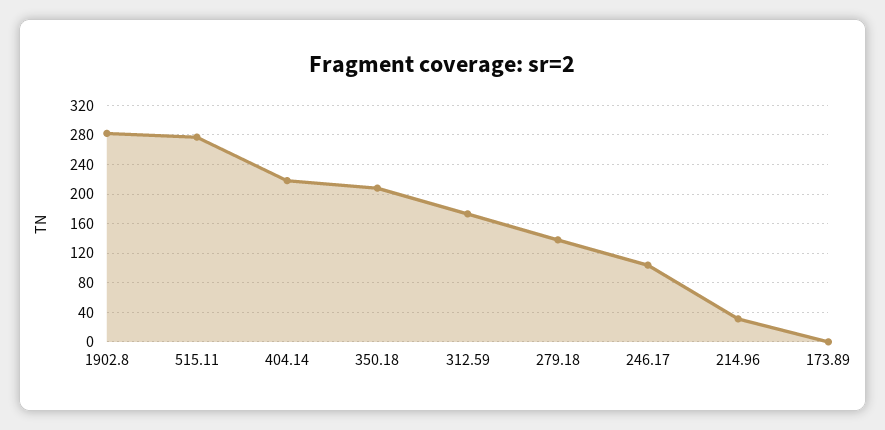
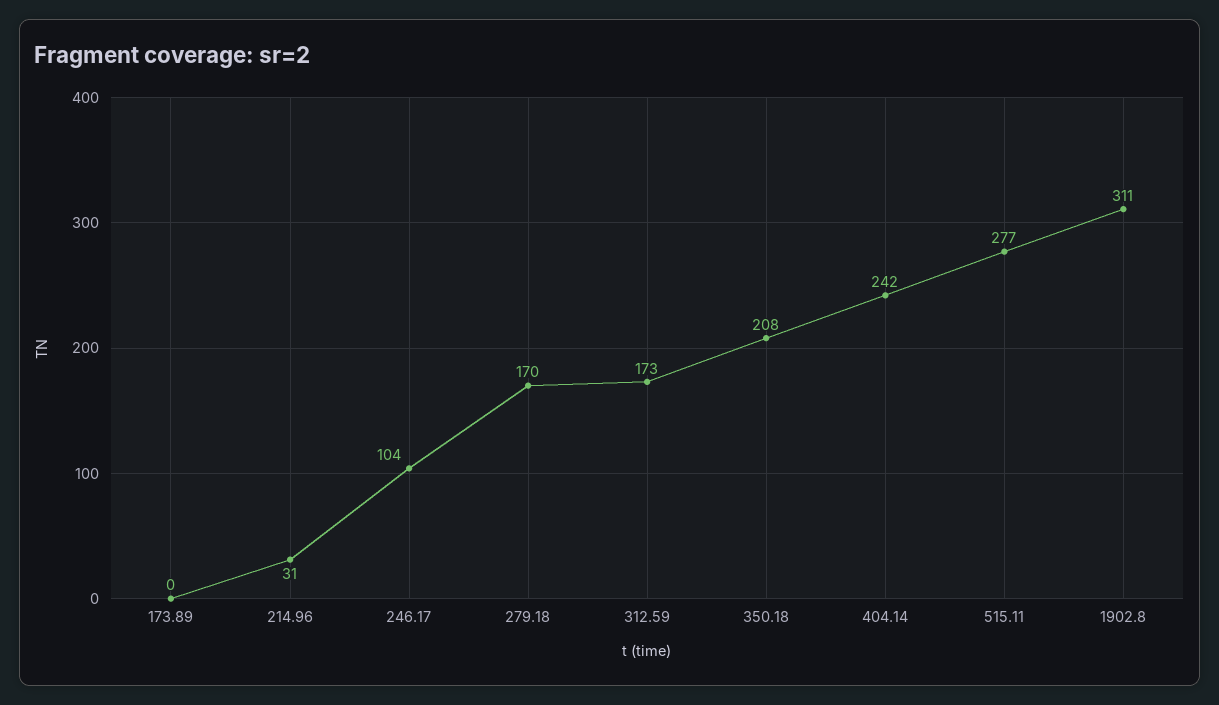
1902.8: 280 -> 311
404.14: 220 -> 242
279.18: 140 -> 170

